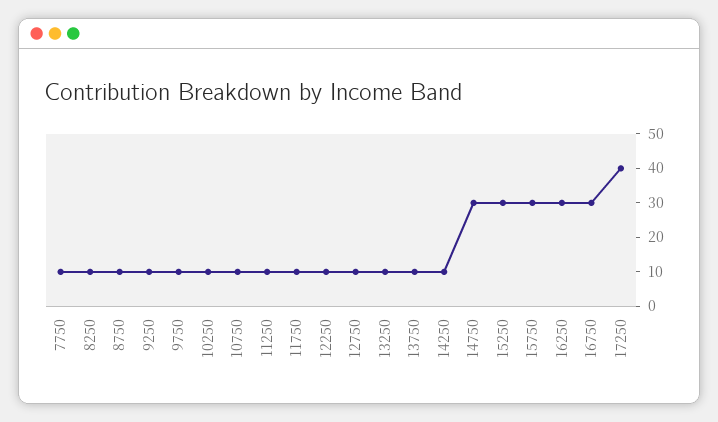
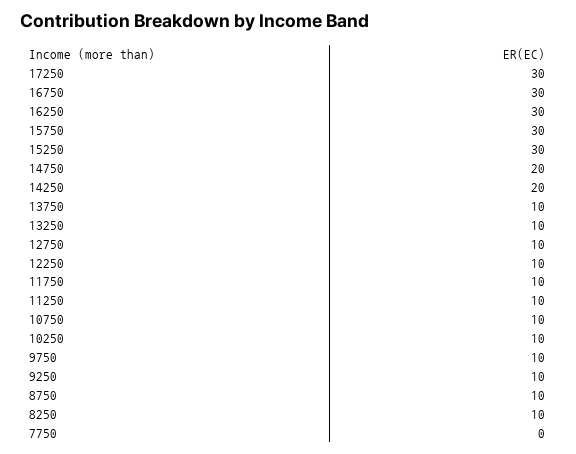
7750: 10 -> 0
14250: 10 -> 20
14750: 30 -> 20
17250: 40 -> 30

